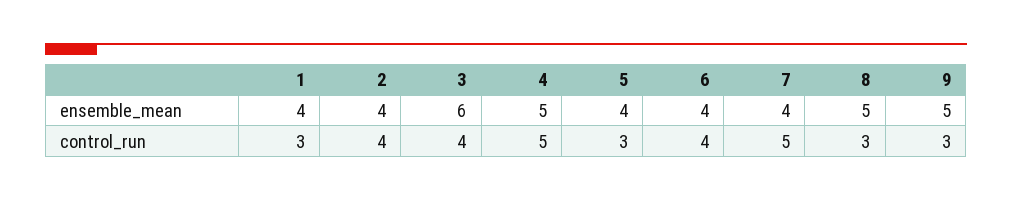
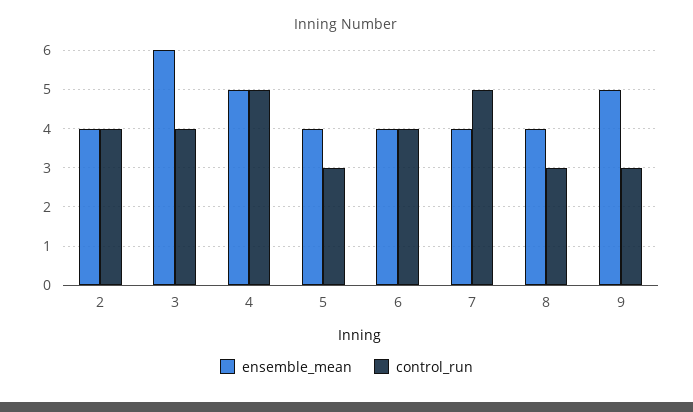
ensemble_mean, 1: 4 -> none
ensemble_mean, 8: 5 -> 4
control_run, 1: 3 -> none

